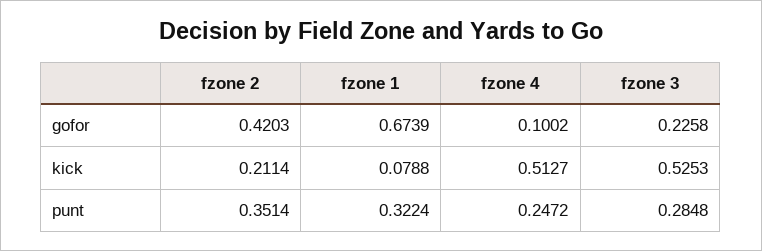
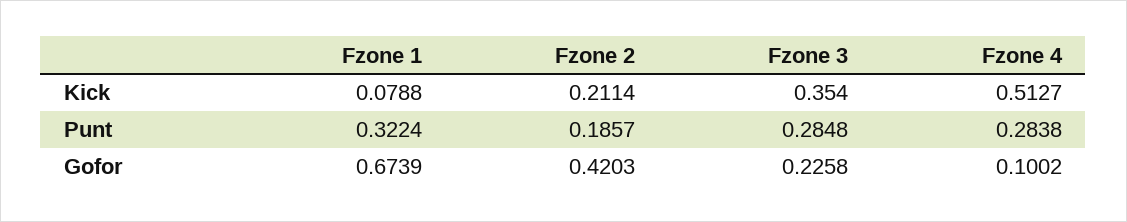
fzone 3, kick: 0.5253 -> 0.354
fzone 2, punt: 0.3514 -> 0.1857
fzone 4, punt: 0.2472 -> 0.2838

